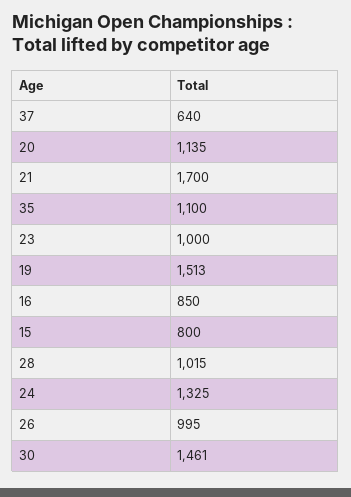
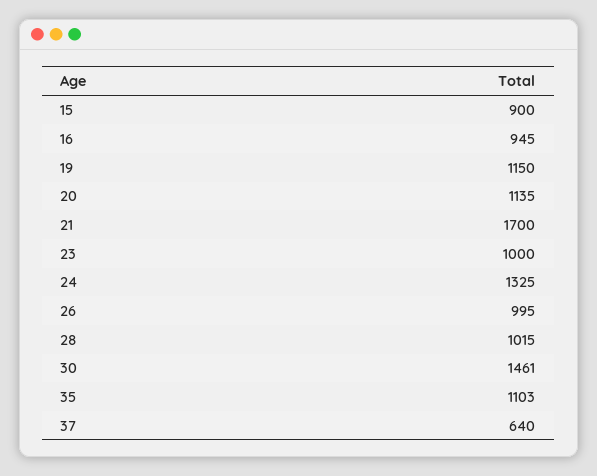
35: 1100 -> 1103
19: 1513 -> 1150
16: 850 -> 945
15: 800 -> 900

